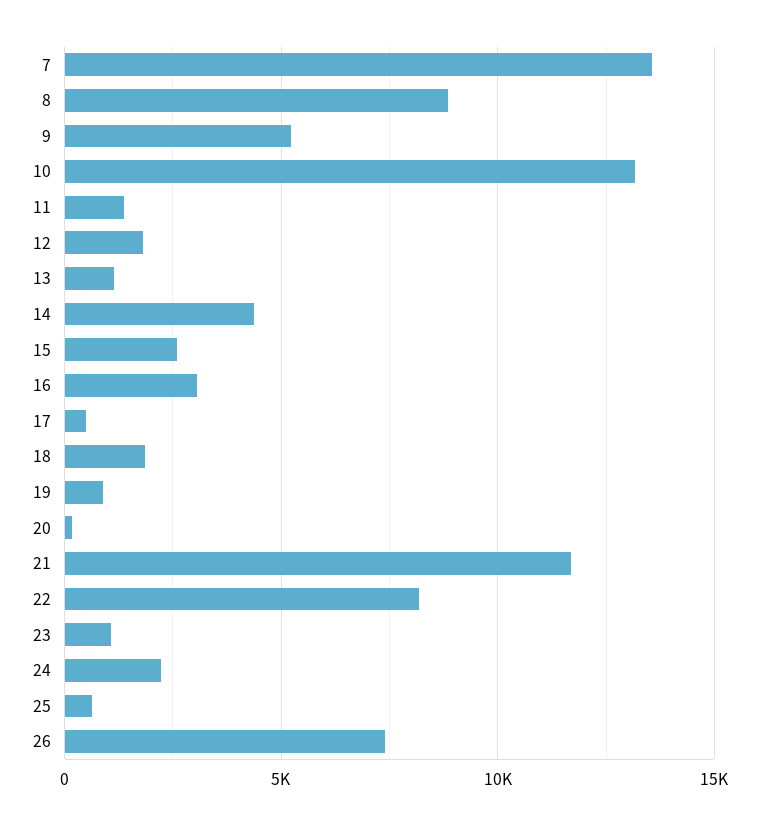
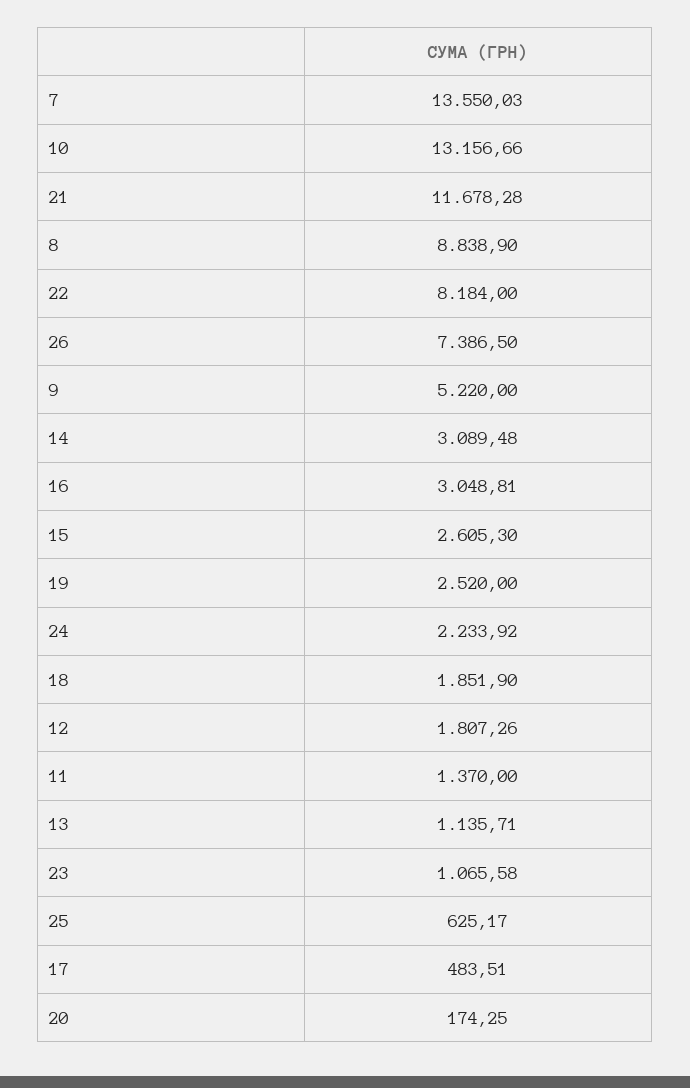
14: 4500 -> 3089.48
19: 1000 -> 2520

